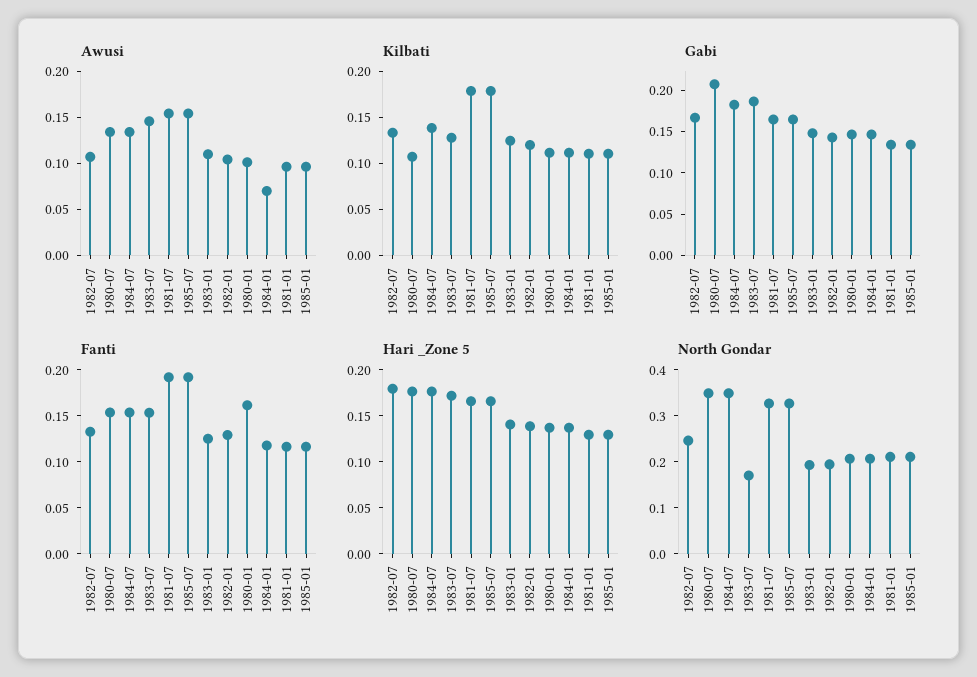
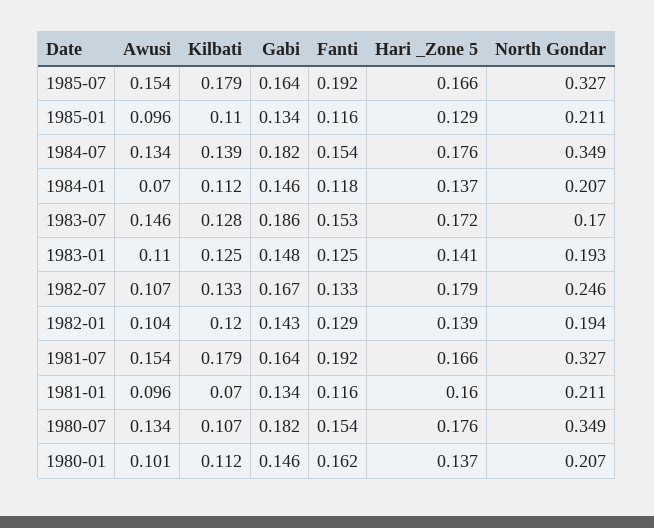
Kilbati, 1981-01: 0.11 -> 0.07
Gabi, 1980-07: 0.21 -> 0.182
Hari _Zone 5, 1981-01: 0.13 -> 0.16

